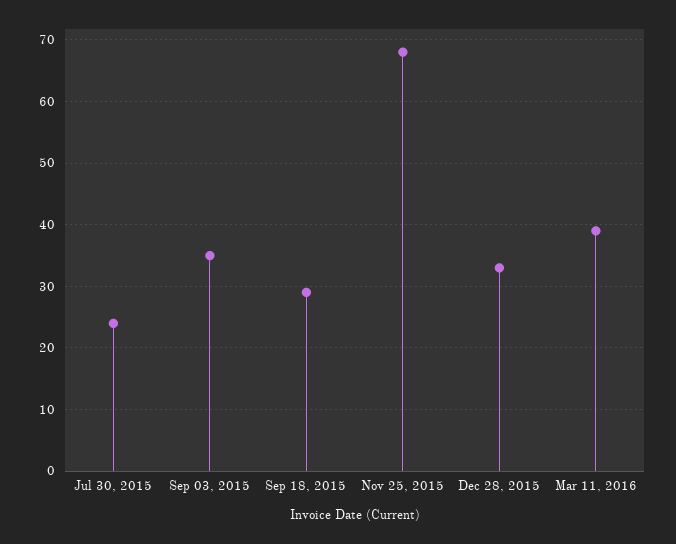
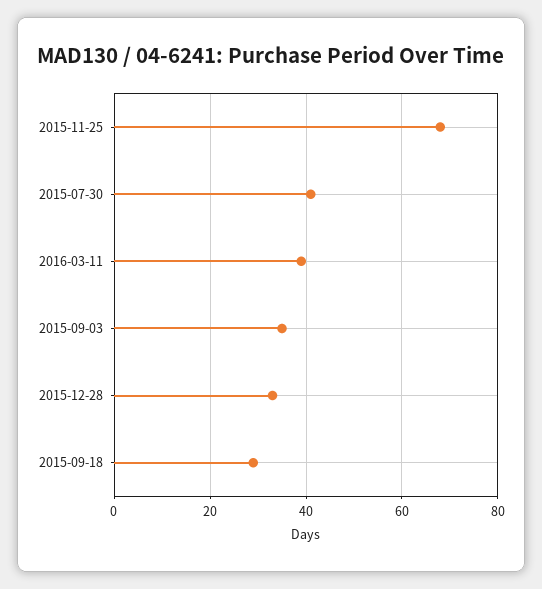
Jul 30, 2015: 24 -> 40

